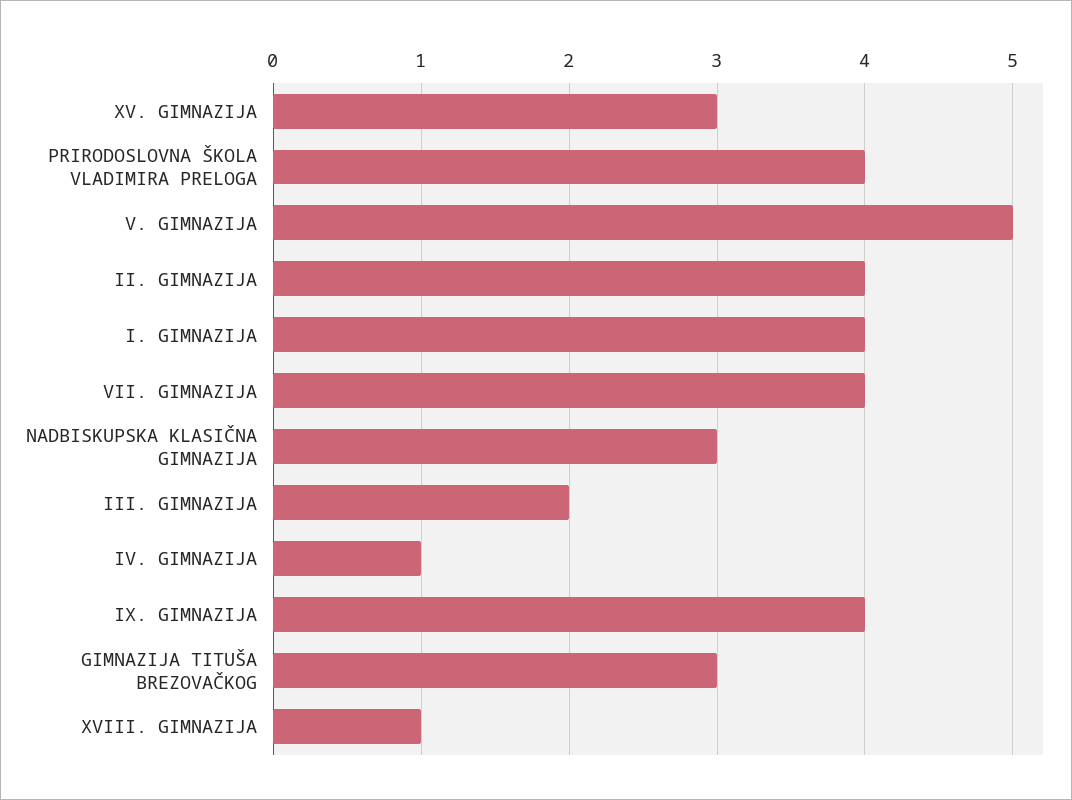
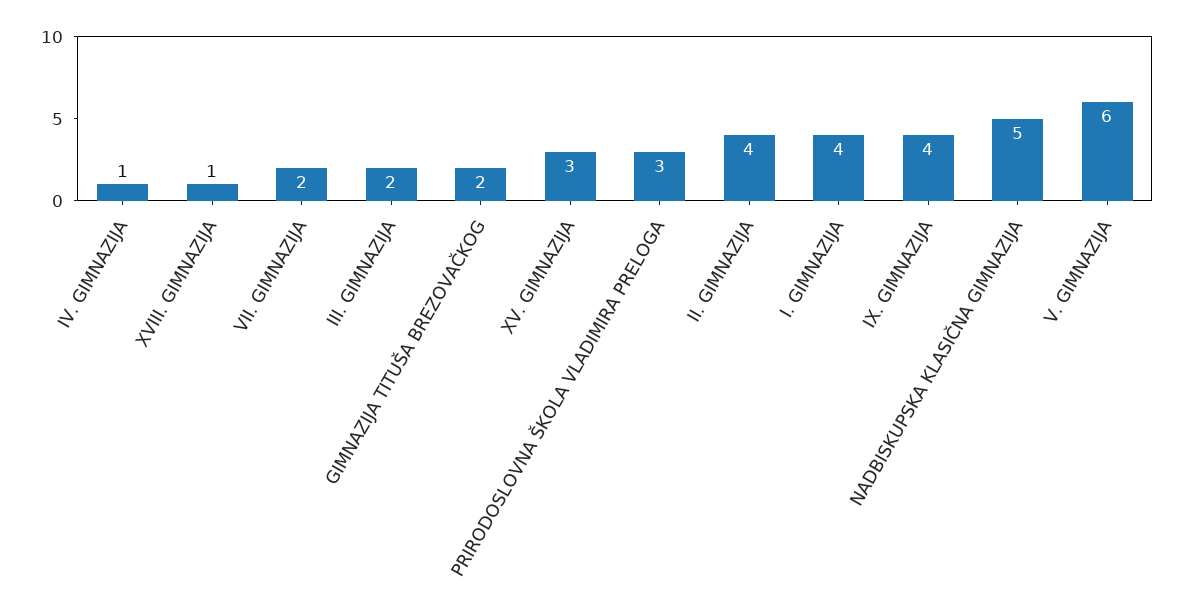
PRIRODOSLOVNA ŠKOLA VLADIMIRA PRELOGA: 4 -> 3
V. GIMNAZIJA: 5 -> 6
VII. GIMNAZIJA: 4 -> 2
NADBISKUPSKA KLASIČNA GIMNAZIJA: 3 -> 5
GIMNAZIJA TITUŠA BREZOVAČKOG: 3 -> 2

